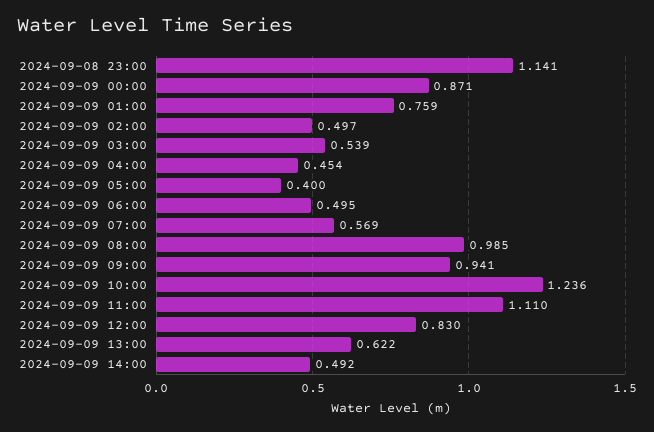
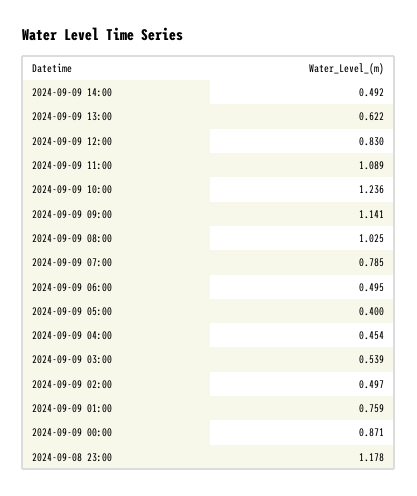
2024-09-08 23:00: 1.141 -> 1.178
2024-09-09 07:00: 0.569 -> 0.785
2024-09-09 08:00: 0.985 -> 1.025
2024-09-09 09:00: 0.941 -> 1.141
2024-09-09 11:00: 1.11 -> 1.089

